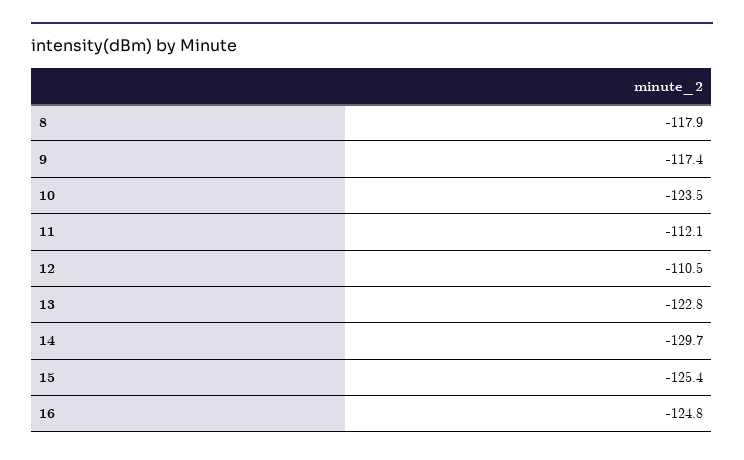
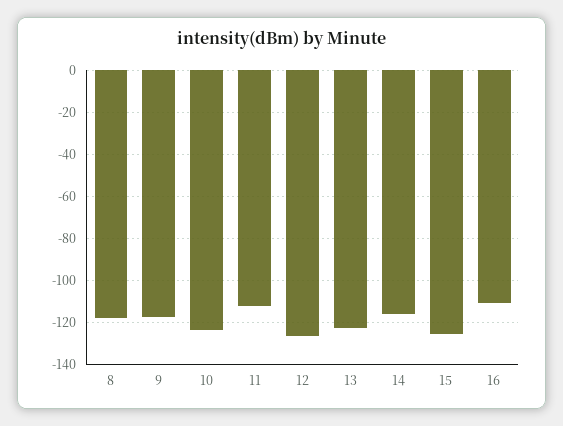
12: -110.5 -> -125
14: -129.7 -> -115
16: -124.8 -> -110

